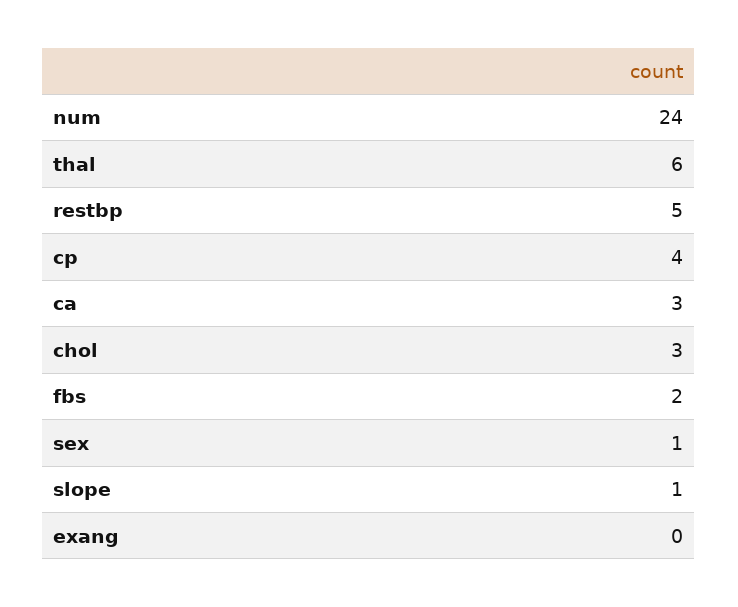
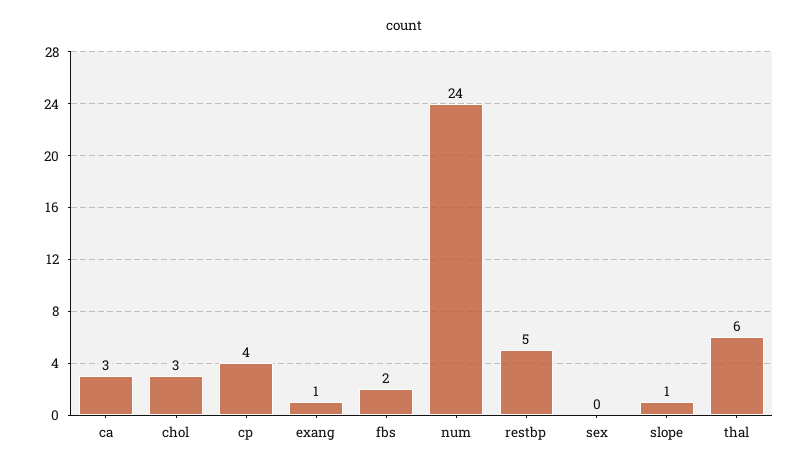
sex: 1 -> 0
exang: 0 -> 1

